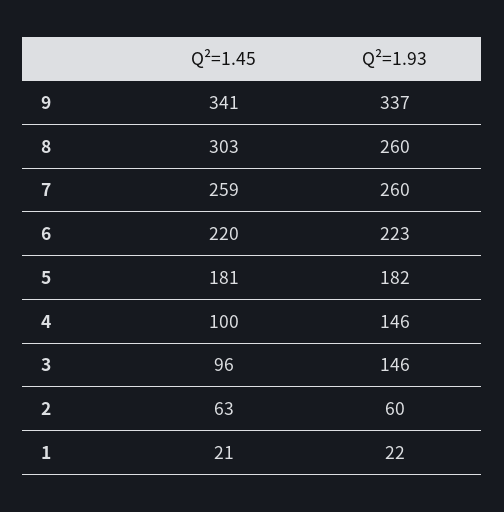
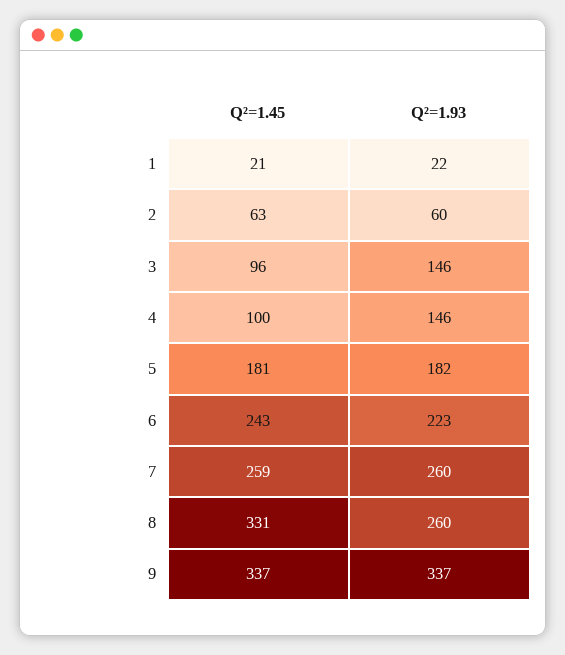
Q²=1.45, 9: 341 -> 337
Q²=1.45, 8: 303 -> 331
Q²=1.45, 6: 220 -> 243

